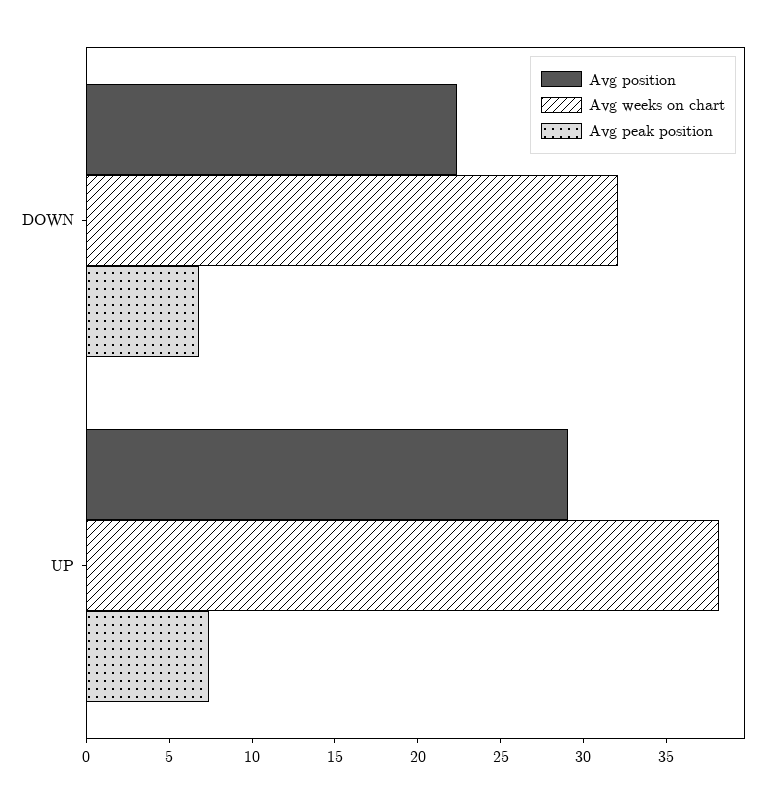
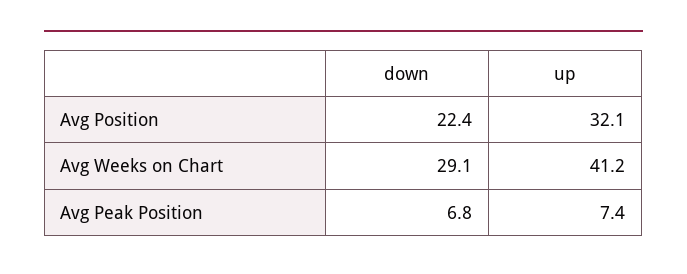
Avg weeks on chart, DOWN: 32 -> 29.1
Avg position, UP: 29 -> 32.1
Avg weeks on chart, UP: 38 -> 41.2

